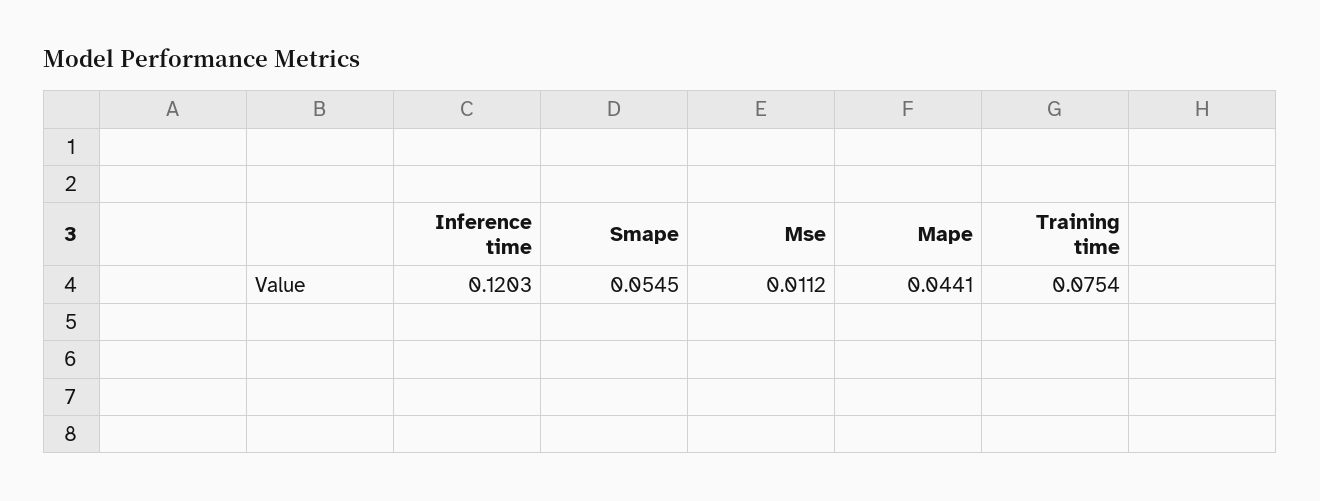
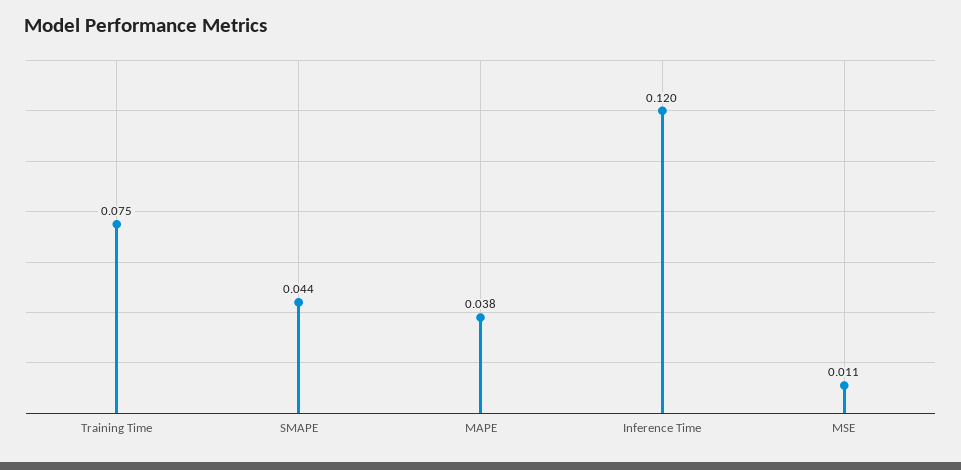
Smape: 0.0545 -> 0.044
Mape: 0.0441 -> 0.038

